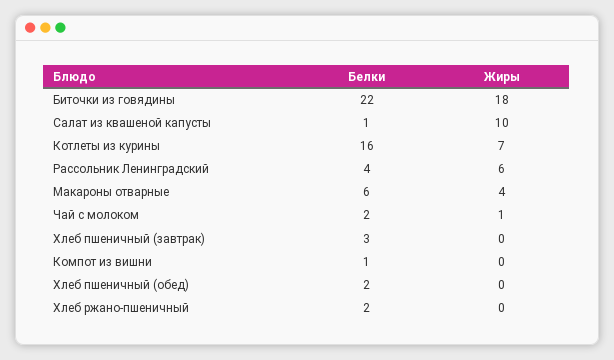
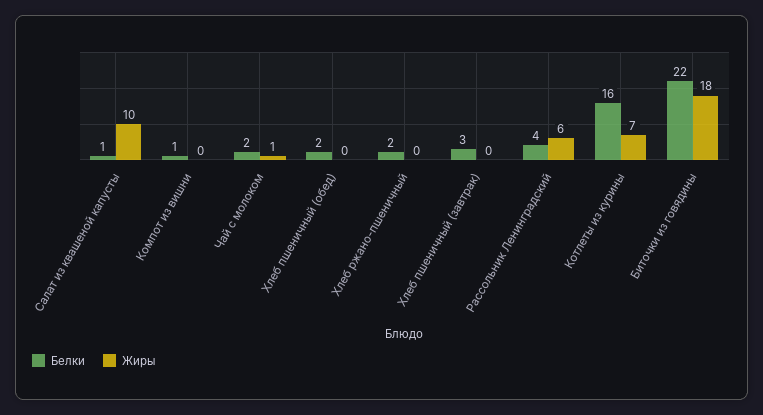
Белки, Макароны отварные: 6 -> none
Жиры, Макароны отварные: 4 -> none

